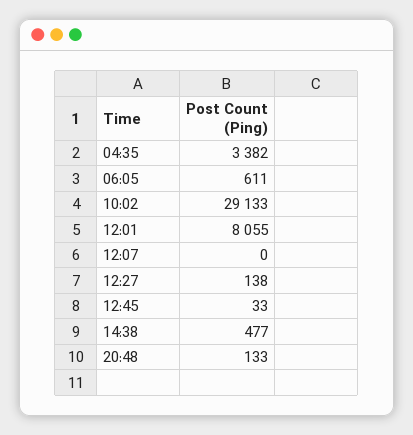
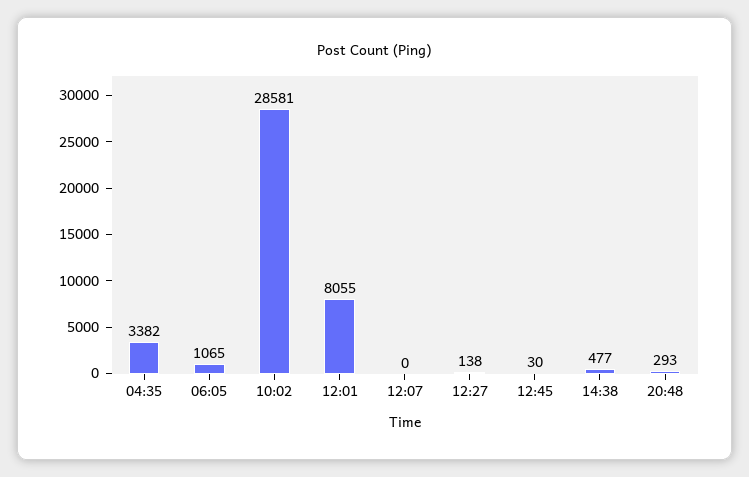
06:05: 611 -> 1065
10:02: 29133 -> 28581
12:45: 33 -> 30
20:48: 133 -> 293

